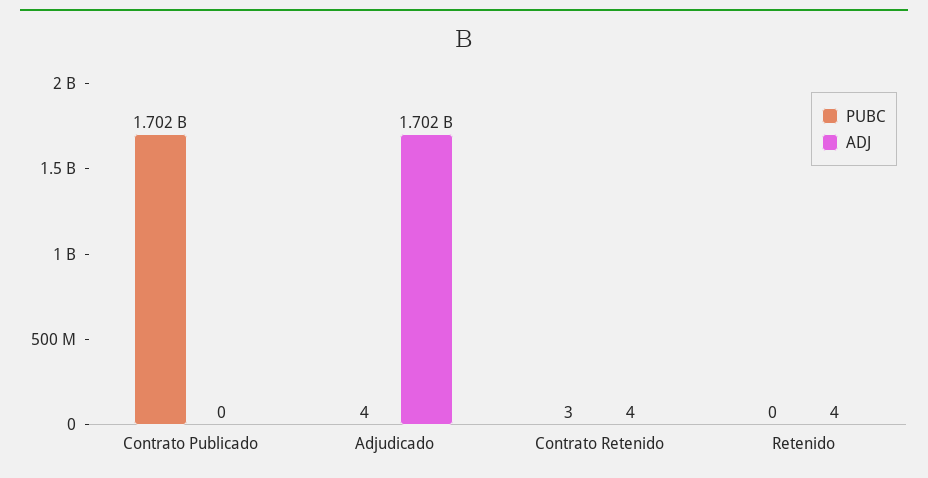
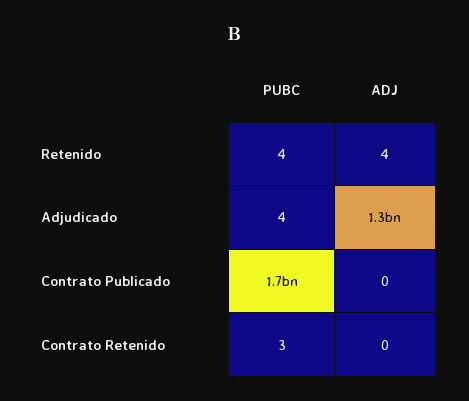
ADJ, Adjudicado: 1702000000 -> 1300000000
ADJ, Contrato Retenido: 4 -> 0
PUBC, Retenido: 0 -> 4

